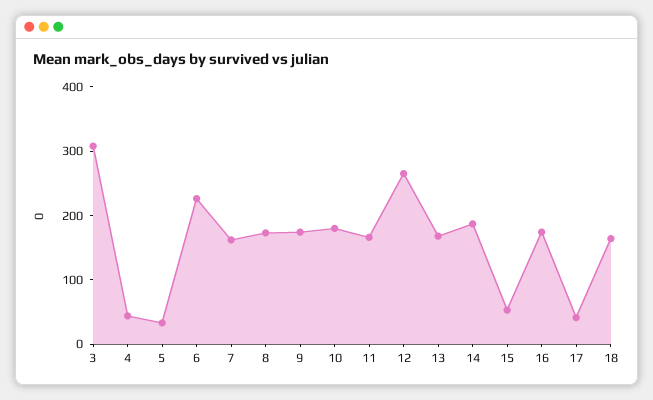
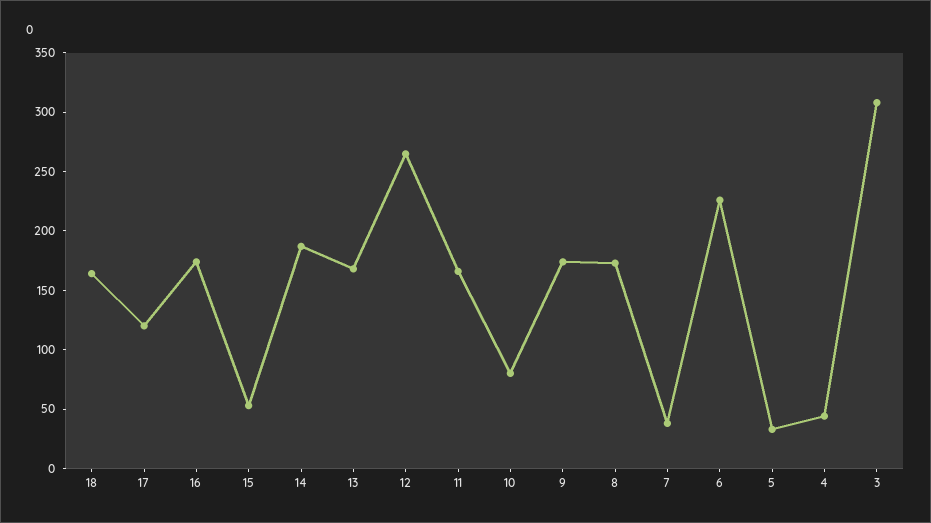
7: 160 -> 40
10: 180 -> 80
17: 40 -> 120

